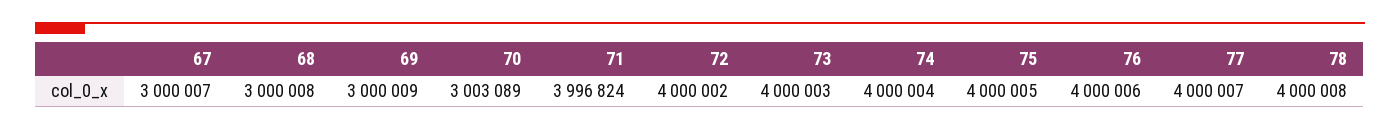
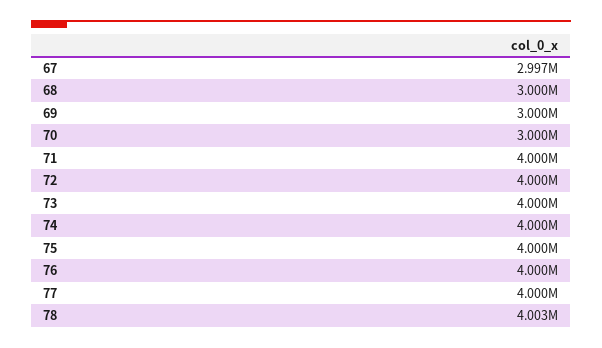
67: 3000007 -> 2997000
70: 3003089 -> 3000000
71: 3996824 -> 4000000
78: 4000008 -> 4003000

